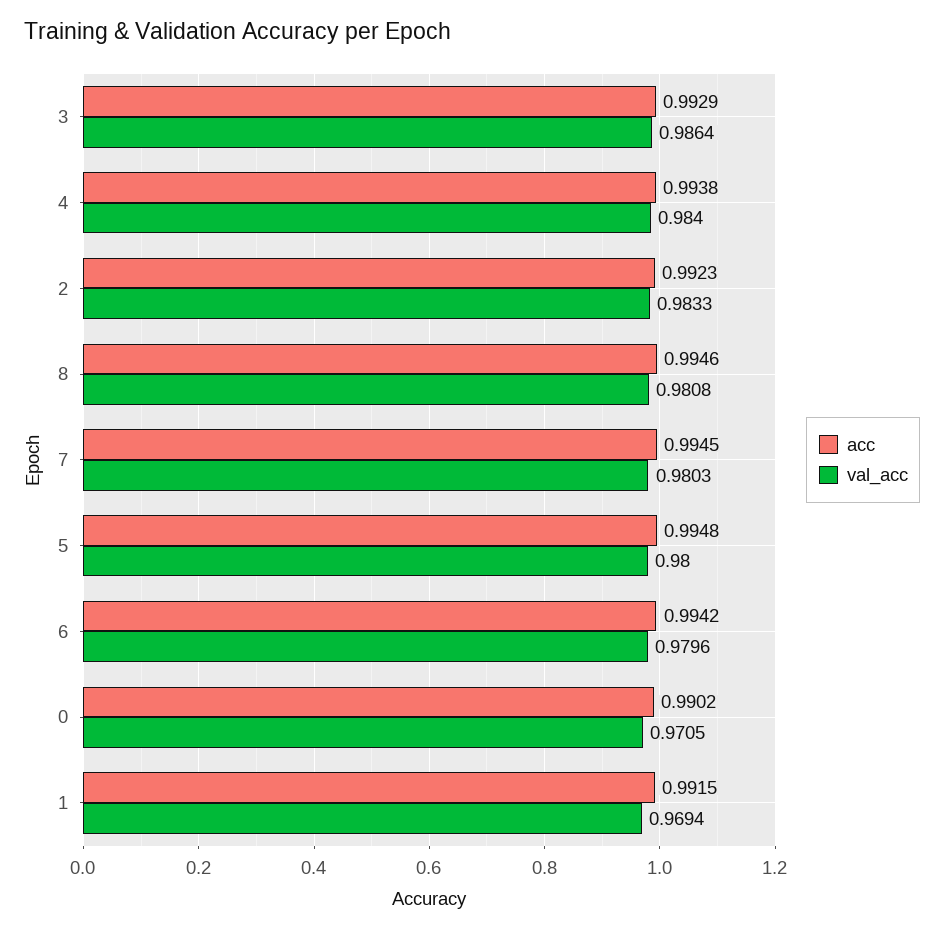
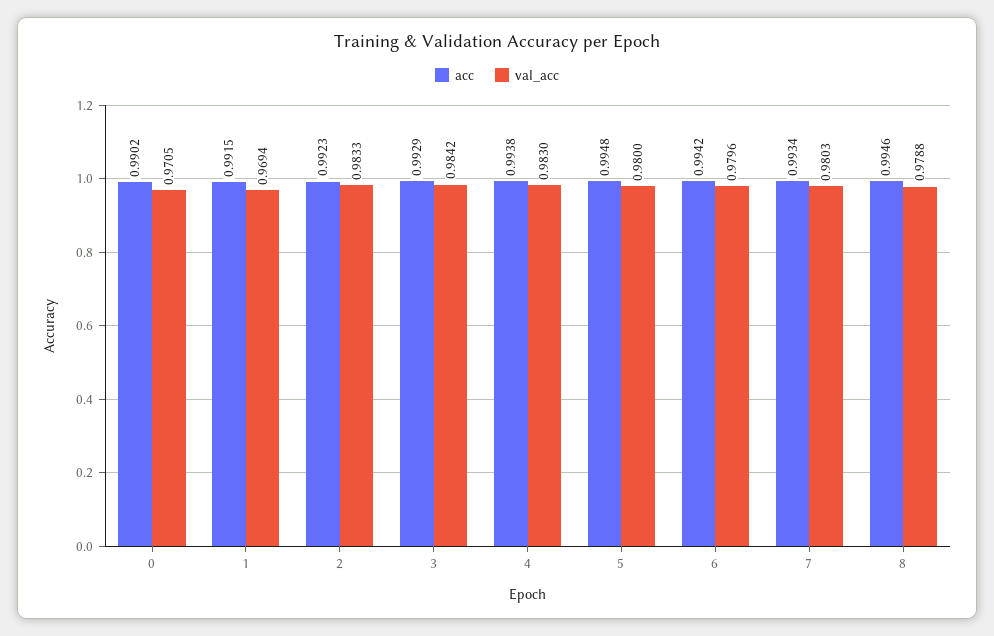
val_acc, 3: 0.9864 -> 0.9842
val_acc, 4: 0.984 -> 0.983
val_acc, 8: 0.9808 -> 0.9788
acc, 7: 0.9945 -> 0.9934

